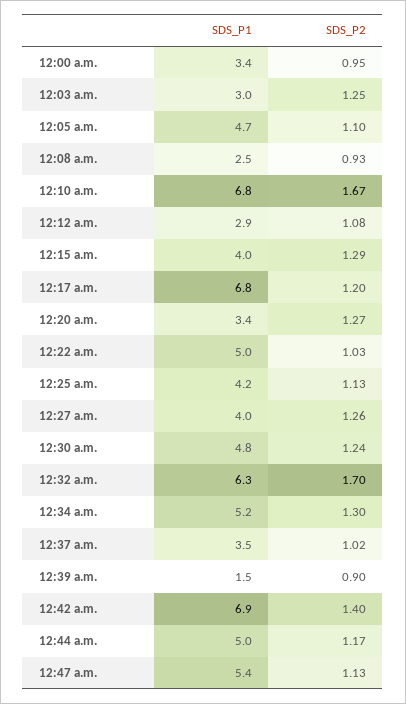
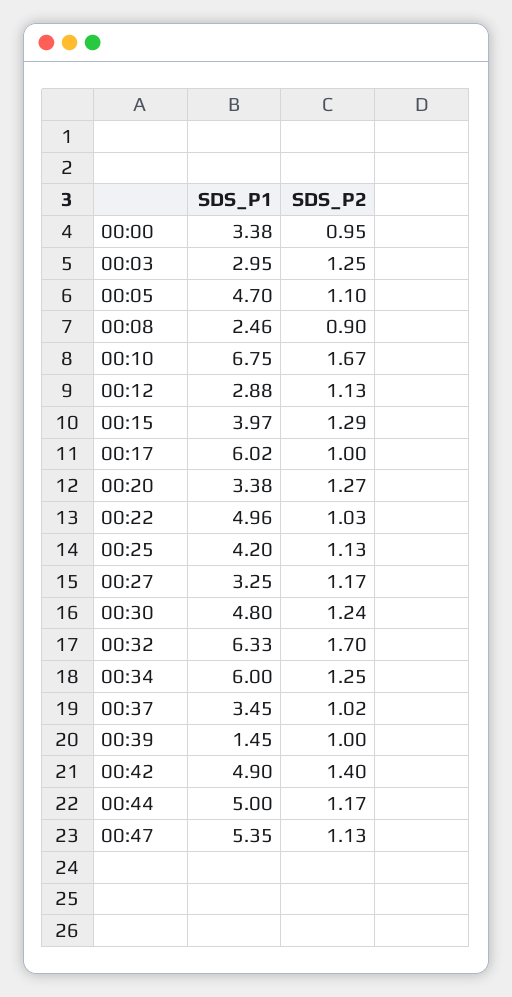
SDS_P2, 12:08 a.m.: 0.93 -> 0.9
SDS_P2, 12:12 a.m.: 1.08 -> 1.13
SDS_P1, 12:17 a.m.: 6.8 -> 6.02
SDS_P2, 12:17 a.m.: 1.2 -> 1
SDS_P1, 12:27 a.m.: 4 -> 3.25
SDS_P2, 12:27 a.m.: 1.26 -> 1.17
SDS_P1, 12:34 a.m.: 5.2 -> 6
SDS_P2, 12:34 a.m.: 1.3 -> 1.25
SDS_P2, 12:39 a.m.: 0.9 -> 1
SDS_P1, 12:42 a.m.: 6.9 -> 4.9

